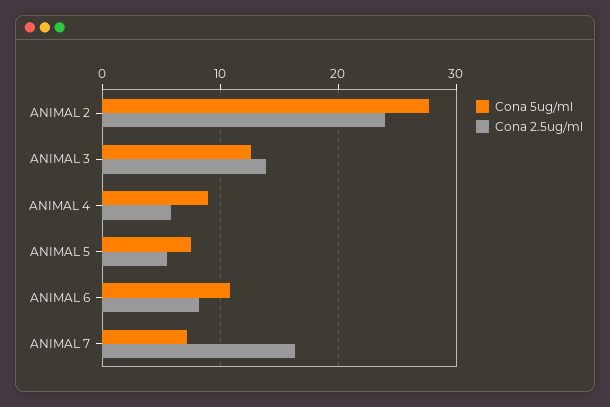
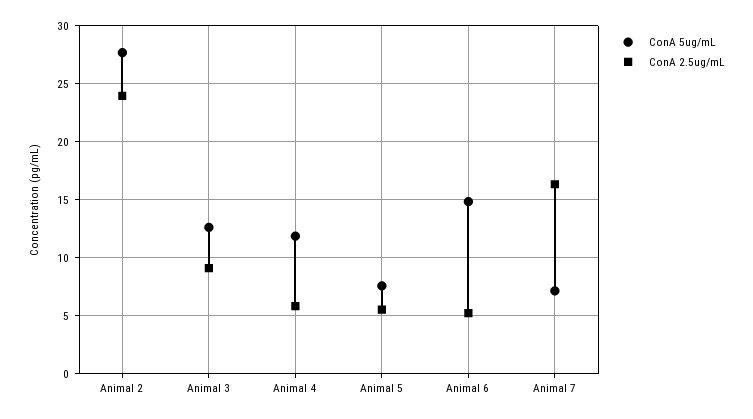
Cona 2.5ug/ml, ANIMAL 3: 14 -> 9
Cona 5ug/ml, ANIMAL 4: 9 -> 12
Cona 5ug/ml, ANIMAL 6: 11 -> 15
Cona 2.5ug/ml, ANIMAL 6: 8 -> 5

